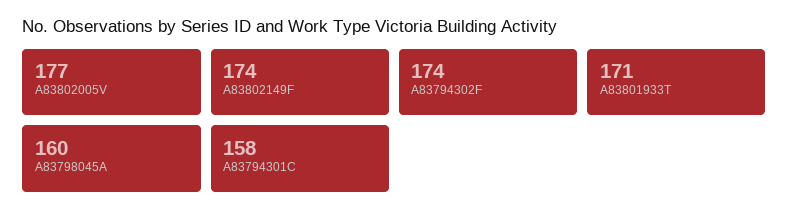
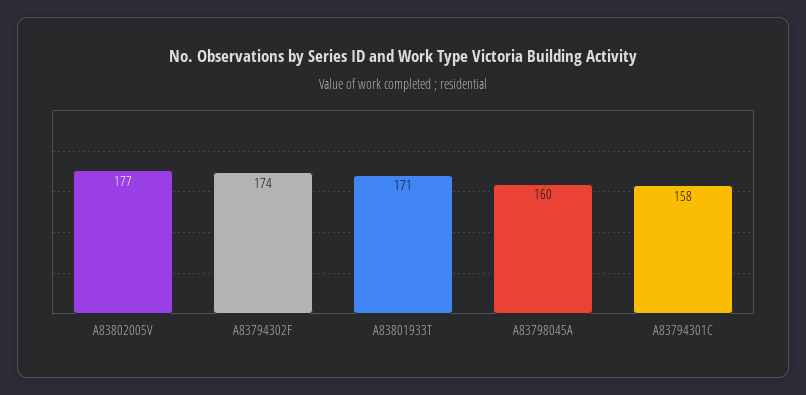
A83802149F: 174 -> none

